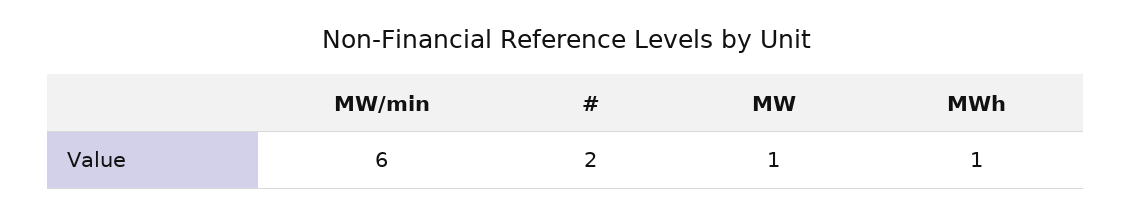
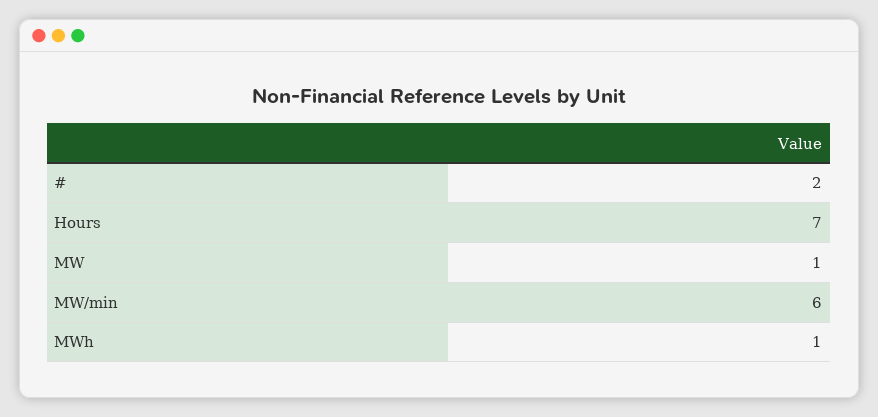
Hours: none -> 7

